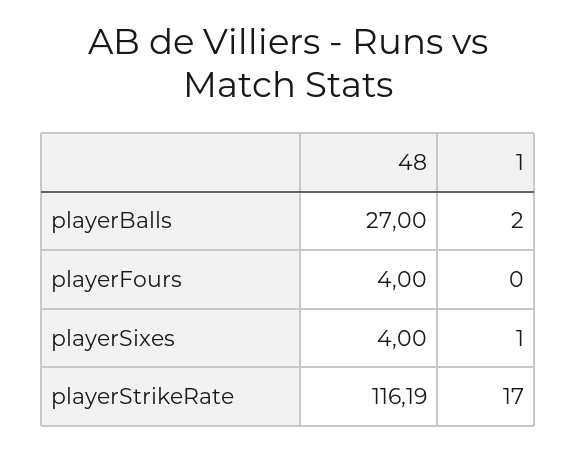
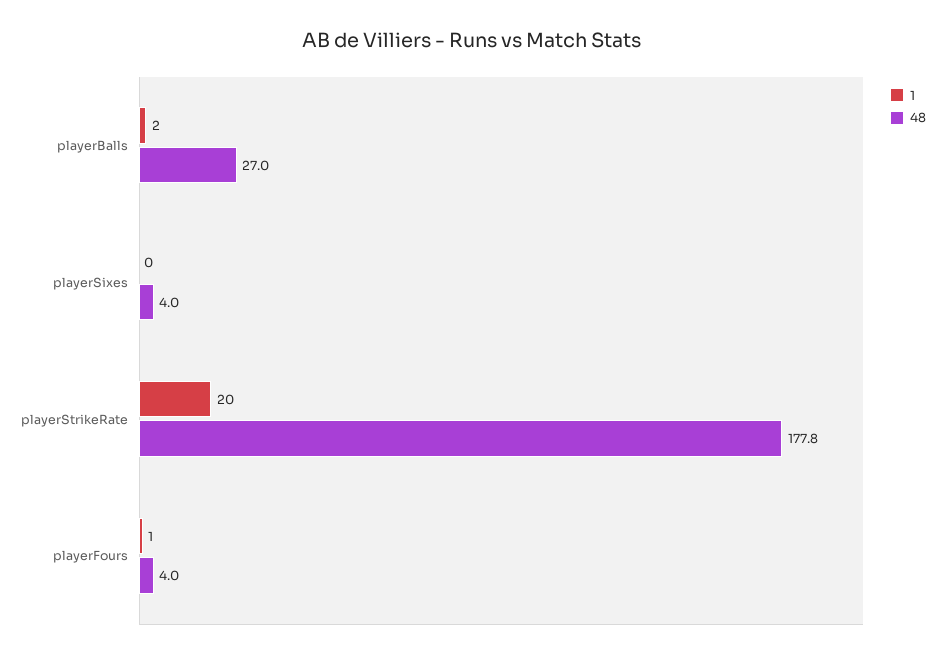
1, playerFours: 0 -> 1
1, playerSixes: 1 -> 0
48, playerStrikeRate: 116.19 -> 177.8
1, playerStrikeRate: 17 -> 20

